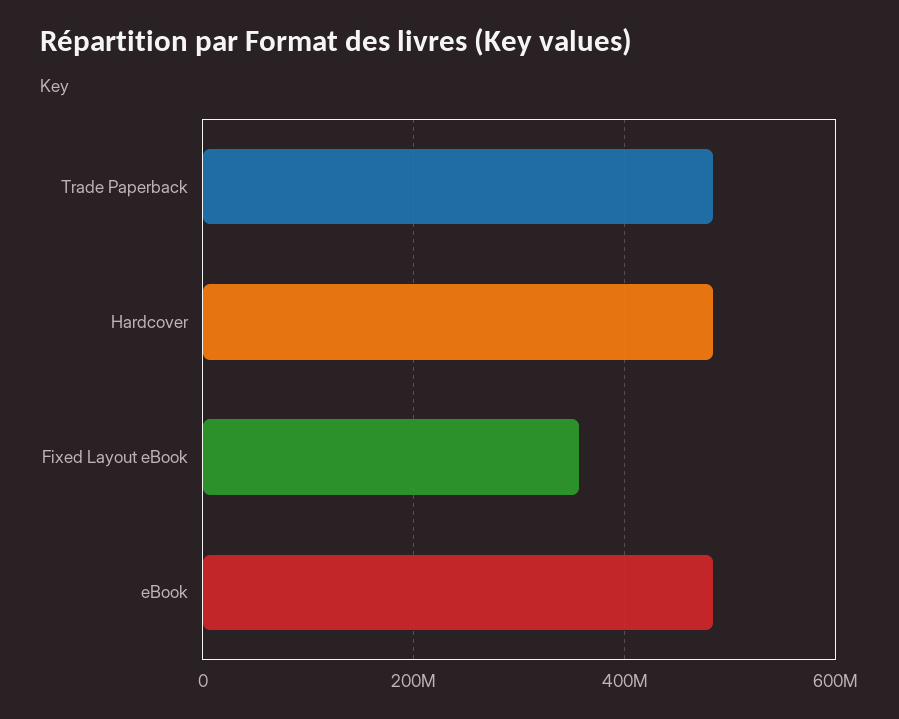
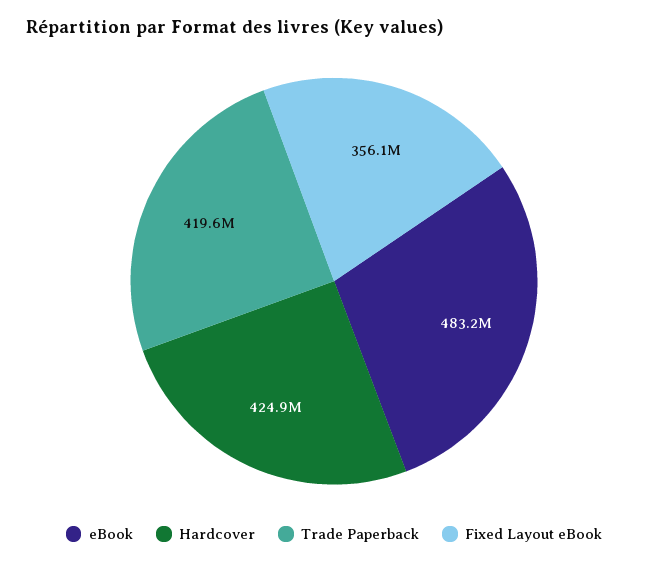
Trade Paperback: 480000000 -> 419600000
Hardcover: 480000000 -> 424900000

